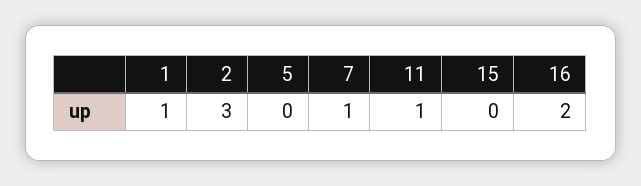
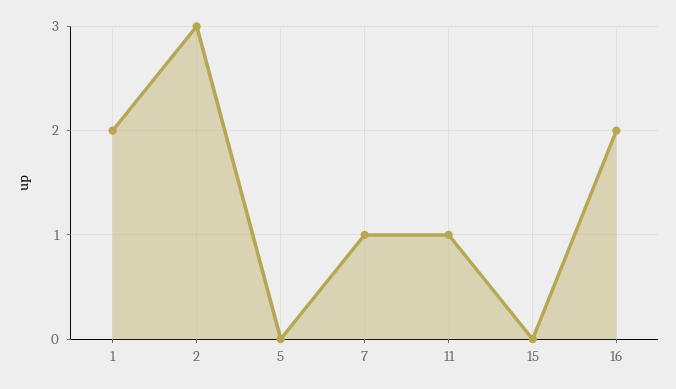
1: 1 -> 2

